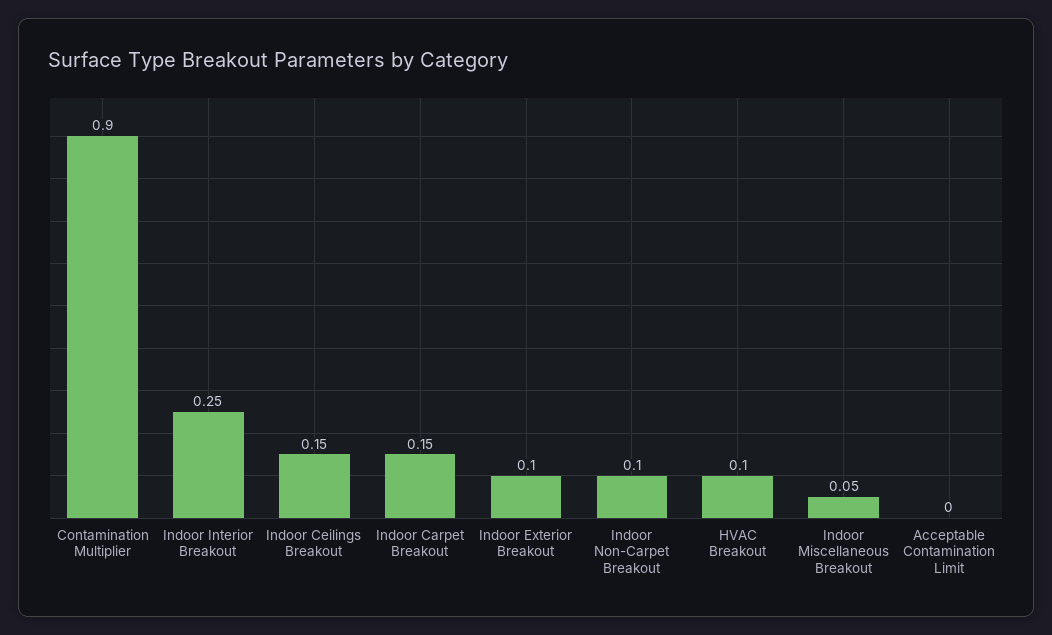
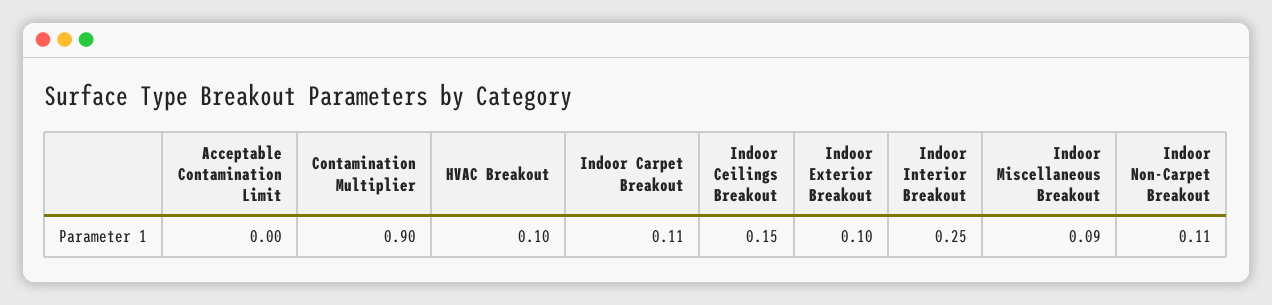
Indoor Carpet Breakout: 0.15 -> 0.11
Indoor Non-Carpet Breakout: 0.1 -> 0.11
Indoor Miscellaneous Breakout: 0.05 -> 0.09

